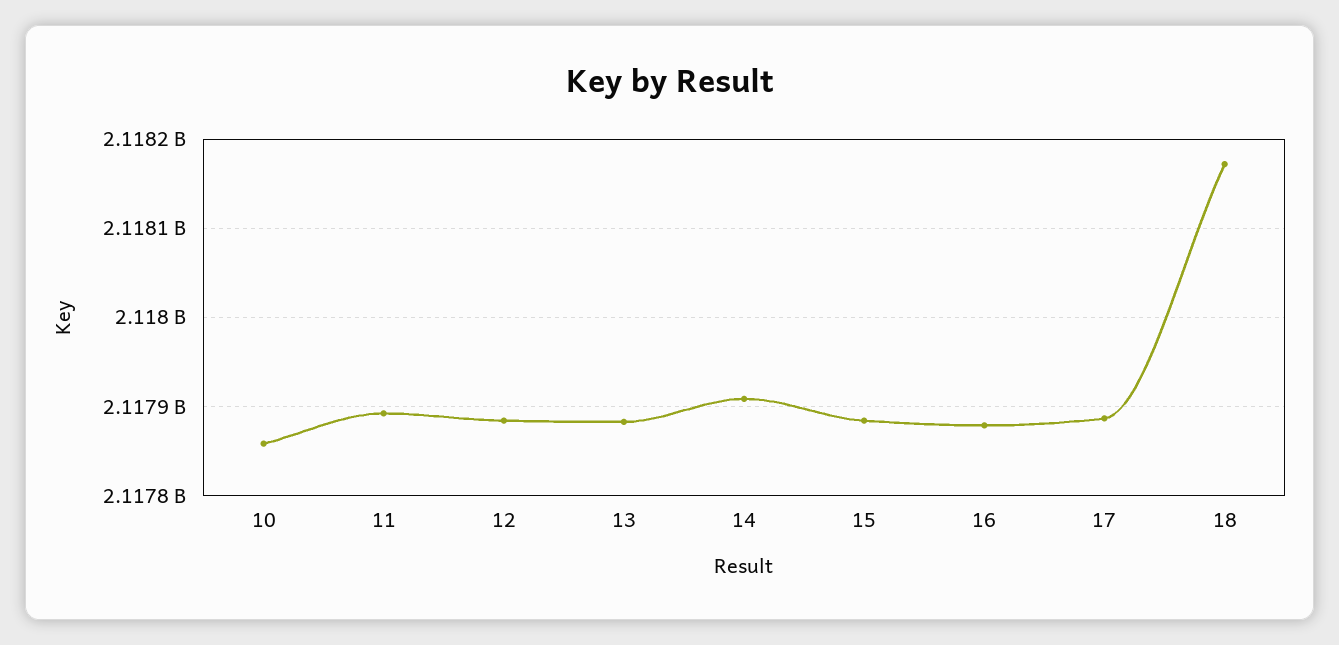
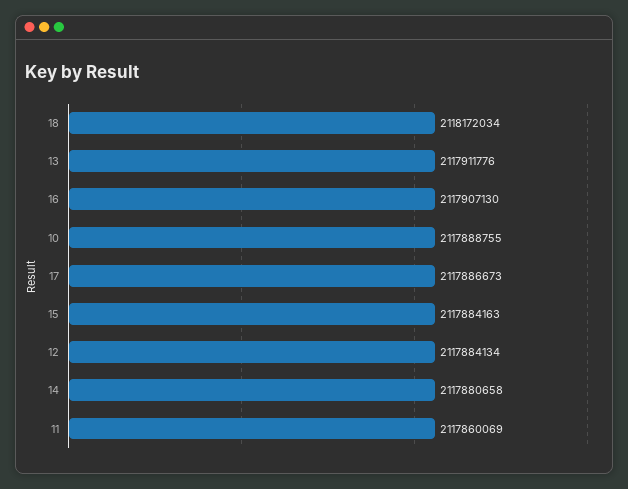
10: 2117860000 -> 2117888755
11: 2117890000 -> 2117860069
13: 2117880000 -> 2117911776
14: 2117910000 -> 2117880658
16: 2117880000 -> 2117907130

